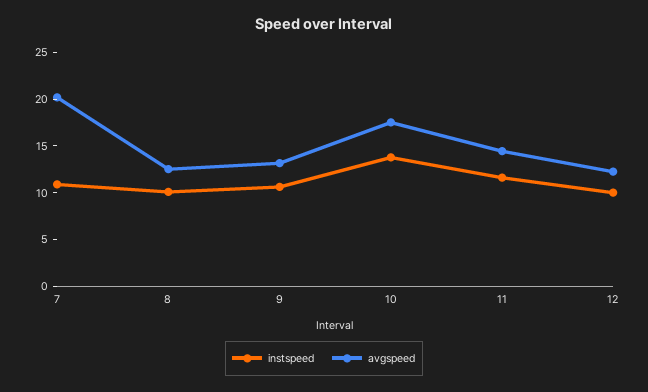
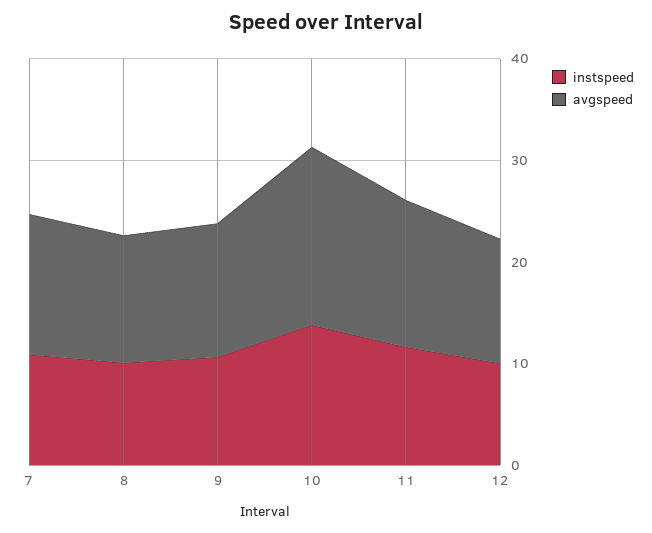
avgspeed, 7: 20 -> 14

